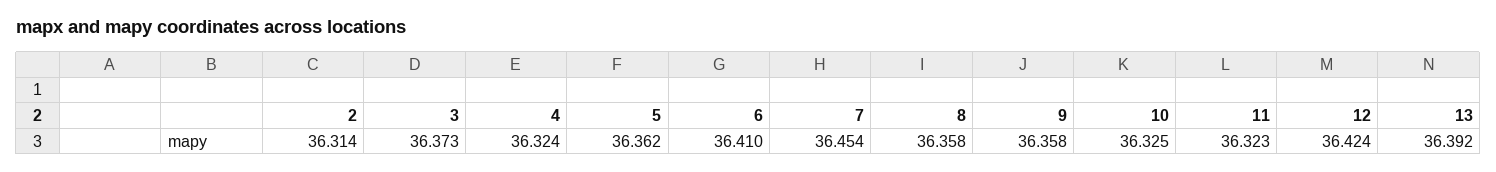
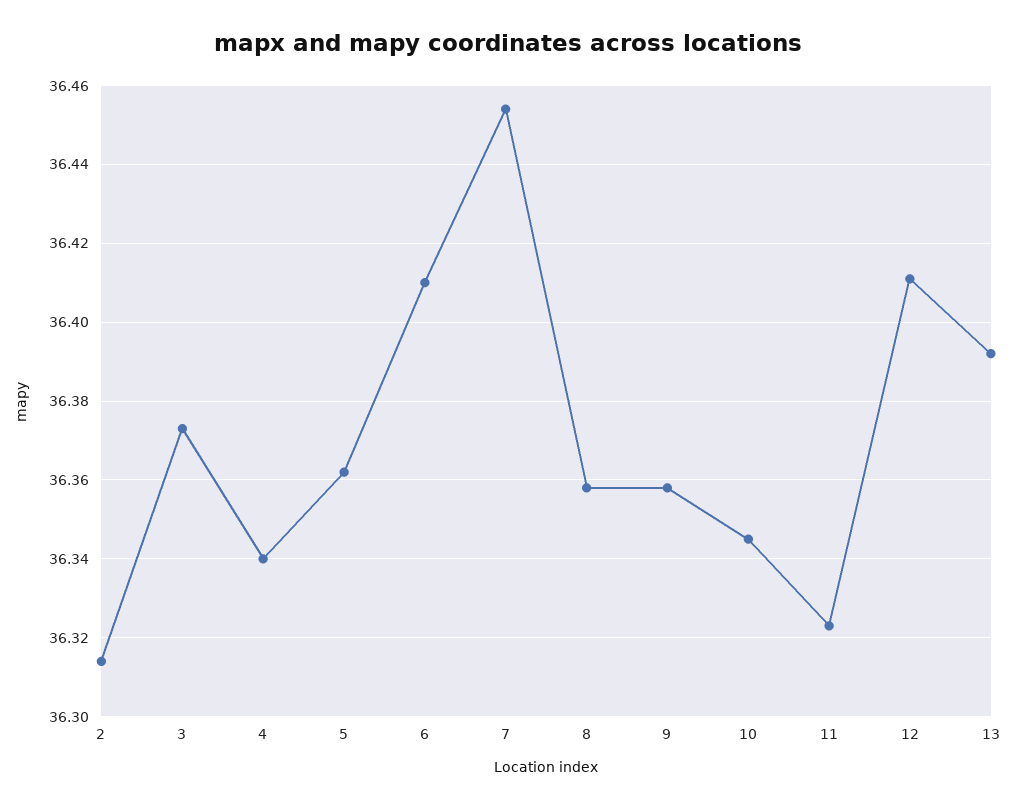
4: 36.324 -> 36.34
10: 36.325 -> 36.345
12: 36.424 -> 36.41

